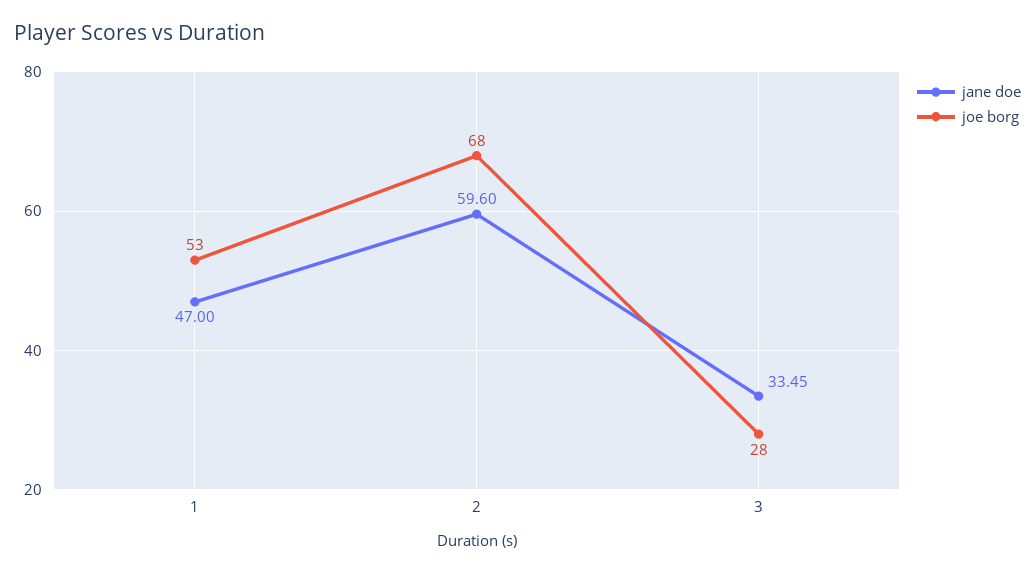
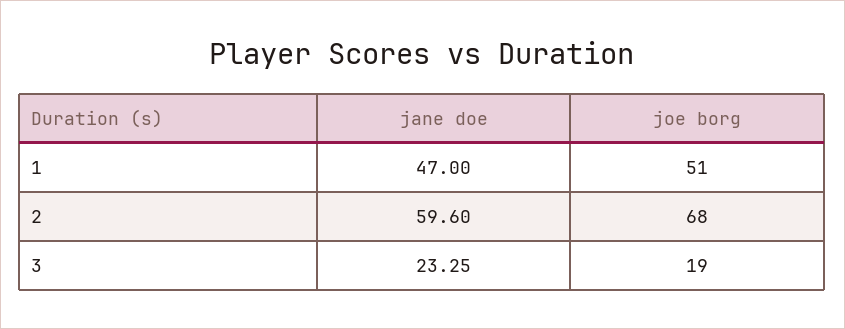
joe borg, 1: 53 -> 51
jane doe, 3: 33.45 -> 23.25
joe borg, 3: 28 -> 19

